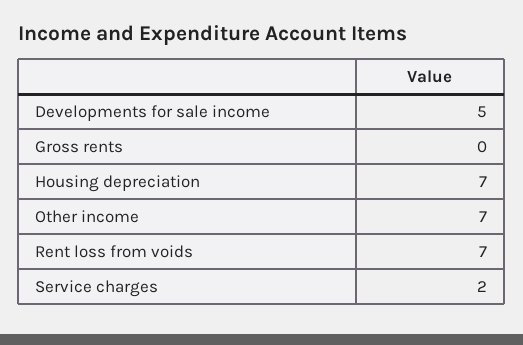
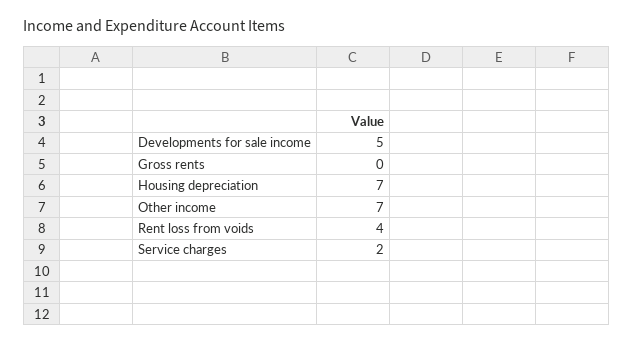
Rent loss from voids: 7 -> 4

